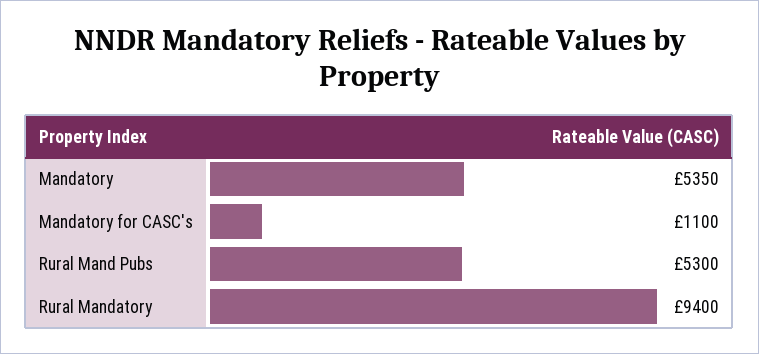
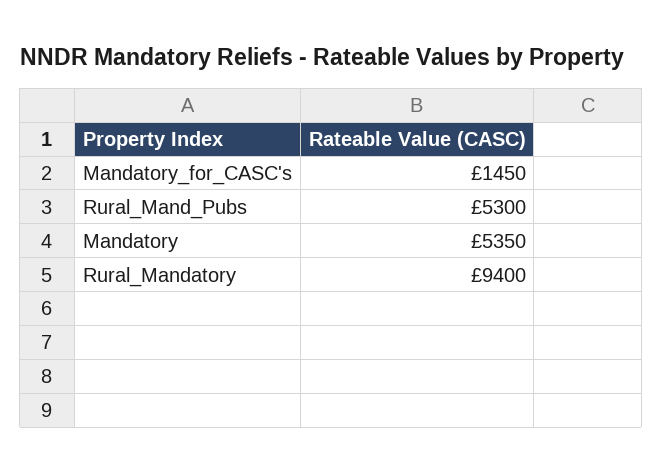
Mandatory for CASC's: 1100 -> 1450

